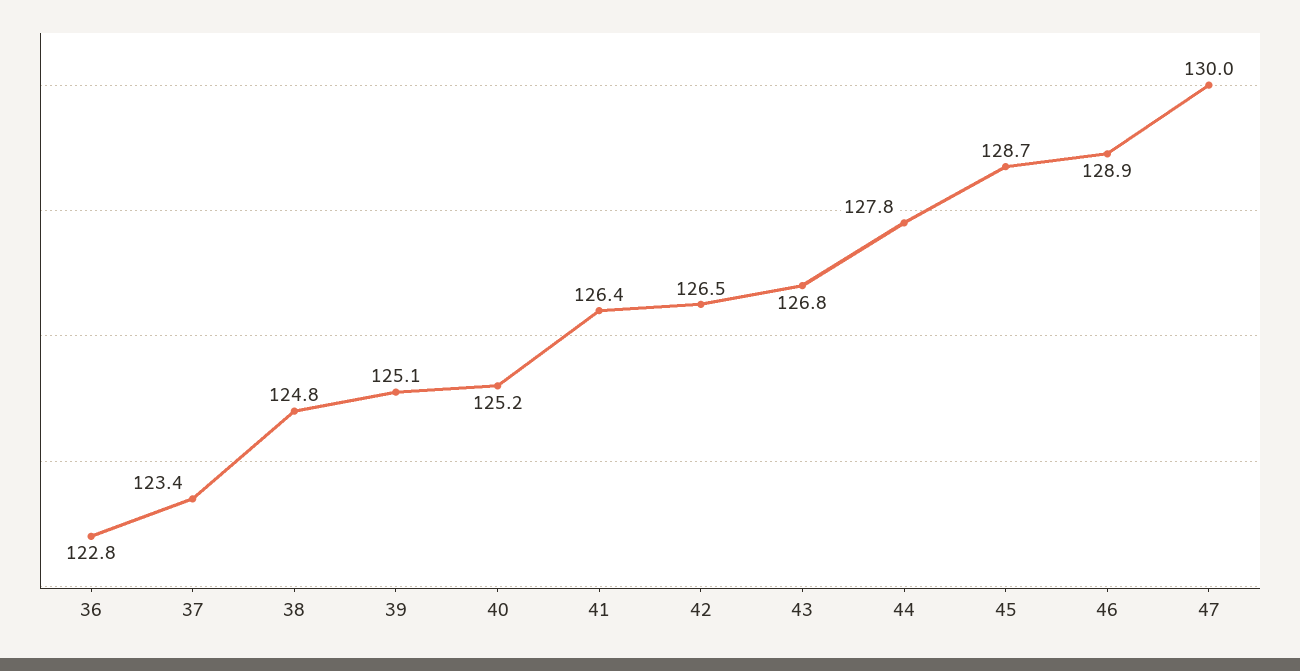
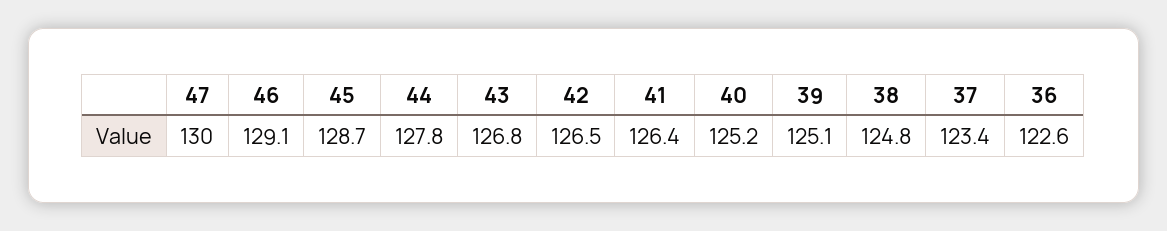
36: 122.8 -> 122.6
46: 128.9 -> 129.1

